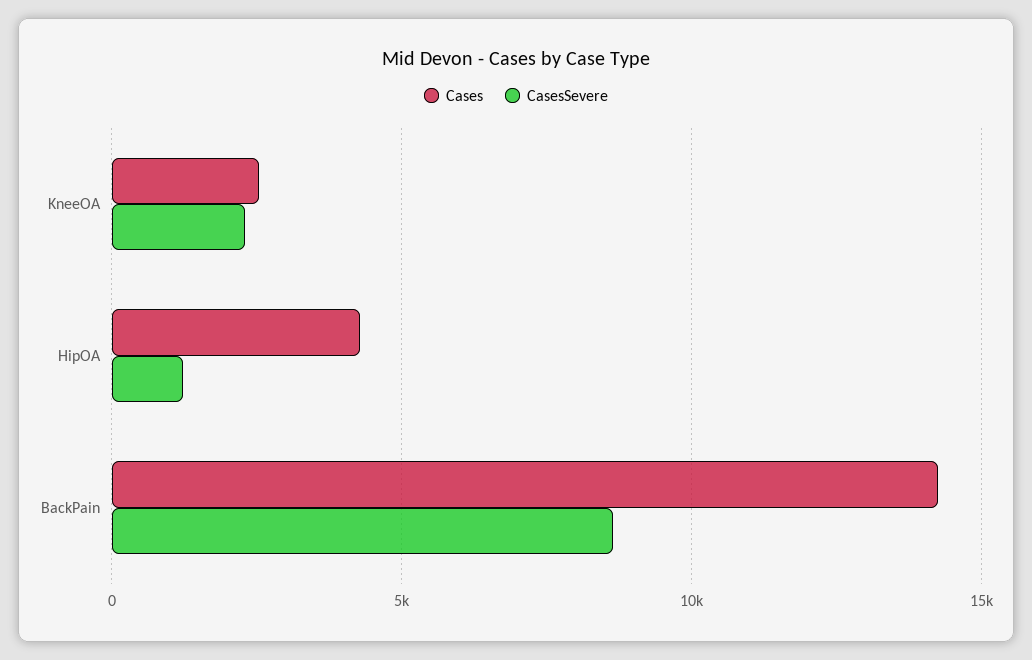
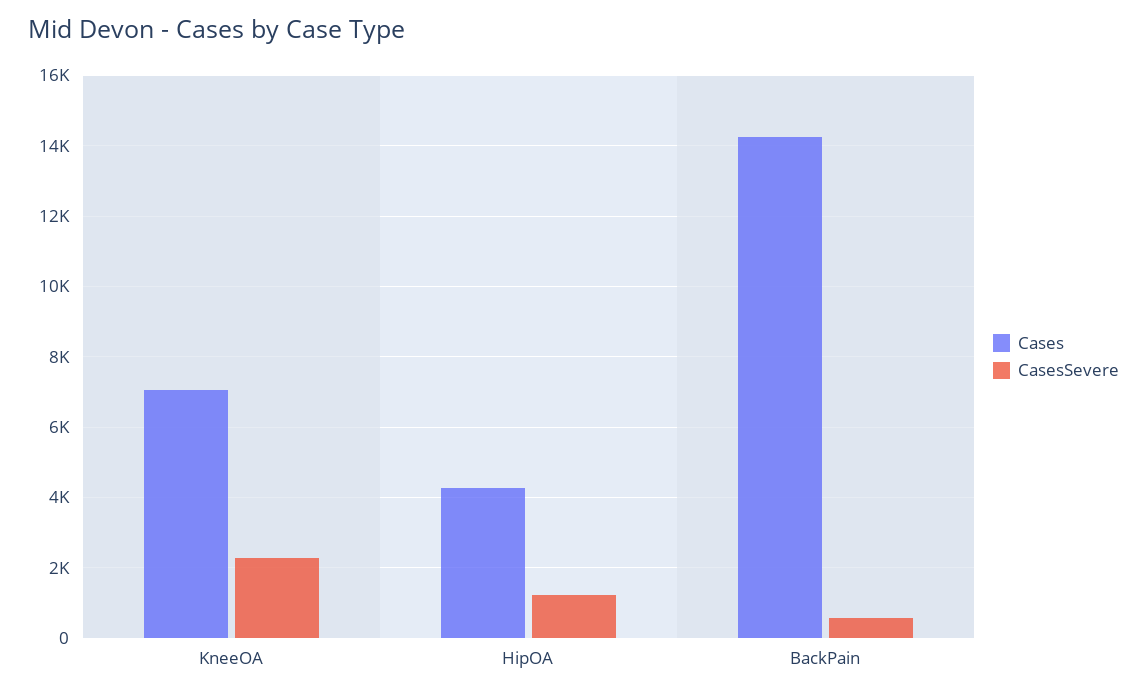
Cases, KneeOA: 2500 -> 7000
CasesSevere, BackPain: 8500 -> 600

